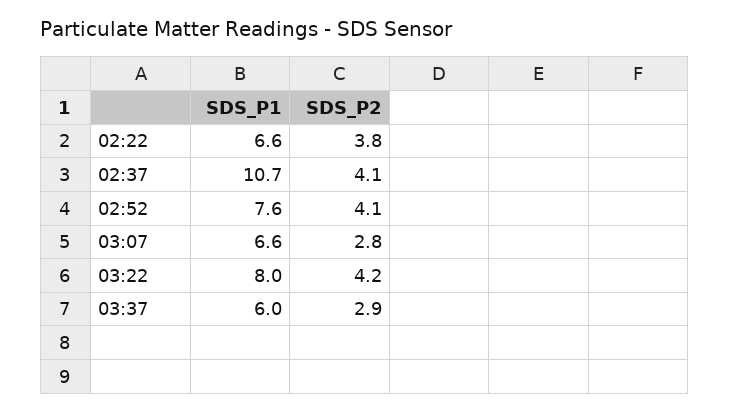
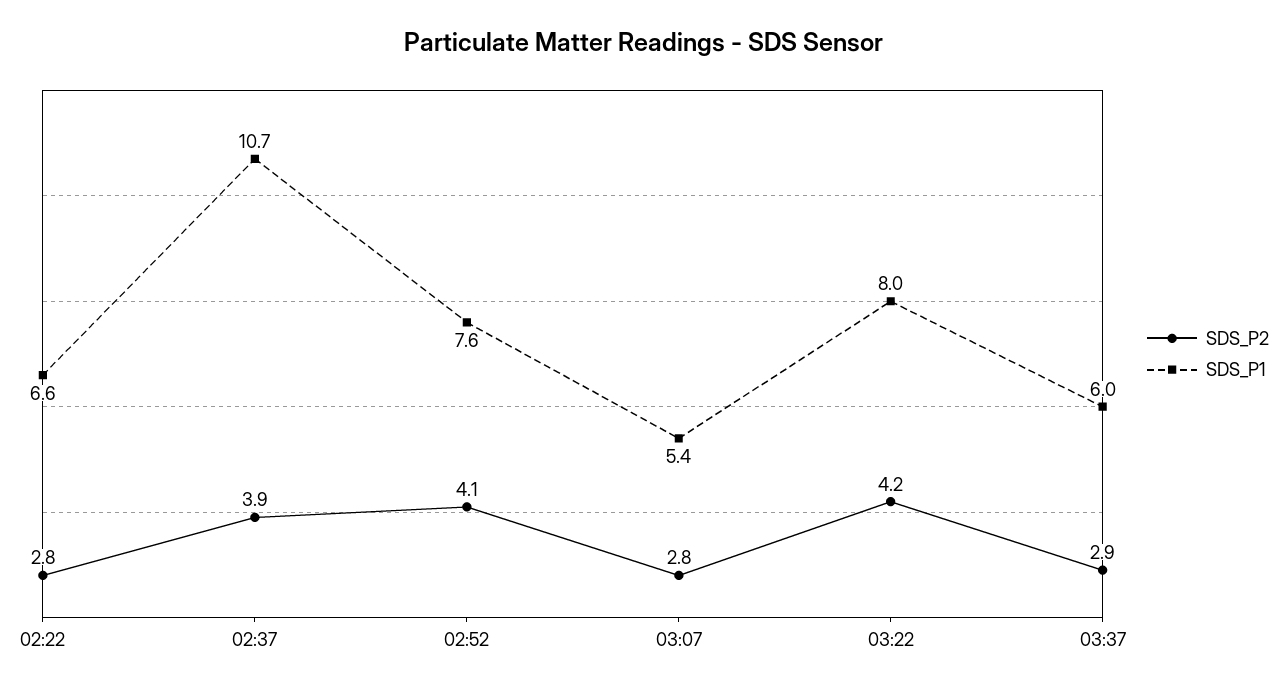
SDS_P2, 02:22: 3.8 -> 2.8
SDS_P2, 02:37: 4.1 -> 3.9
SDS_P1, 03:07: 6.6 -> 5.4

